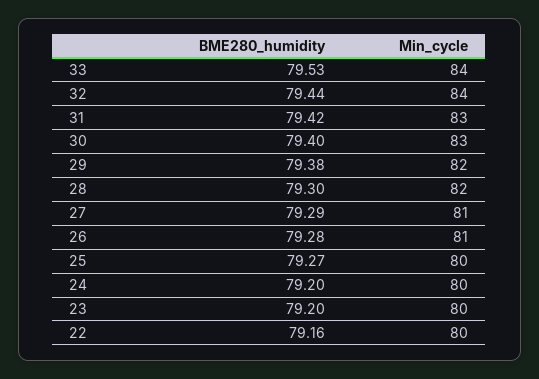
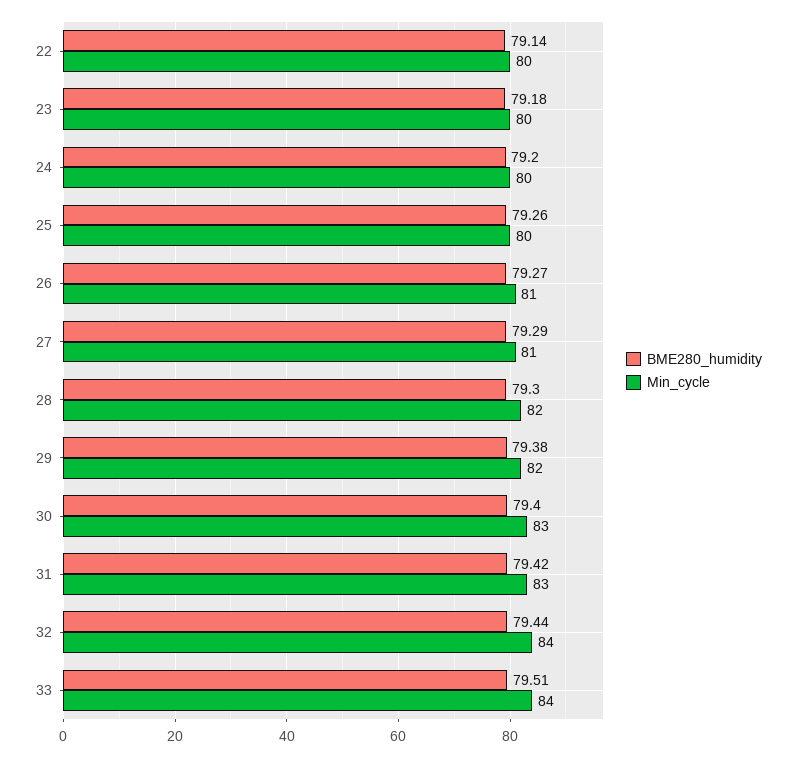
BME280_humidity, 33: 79.53 -> 79.51
BME280_humidity, 26: 79.28 -> 79.27
BME280_humidity, 25: 79.27 -> 79.26
BME280_humidity, 23: 79.2 -> 79.18
BME280_humidity, 22: 79.16 -> 79.14

